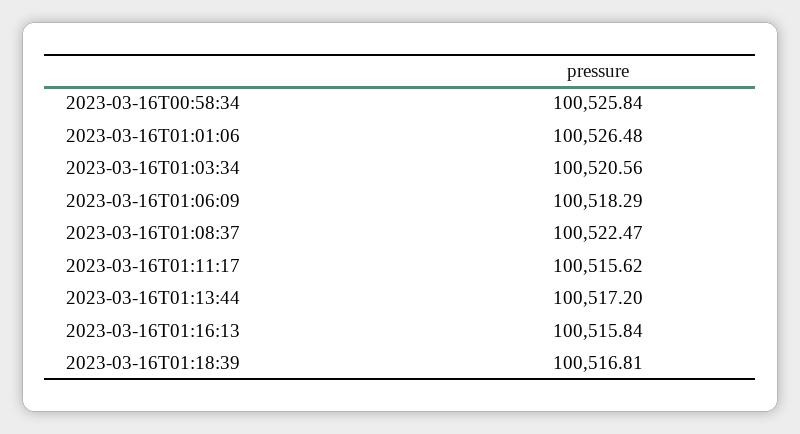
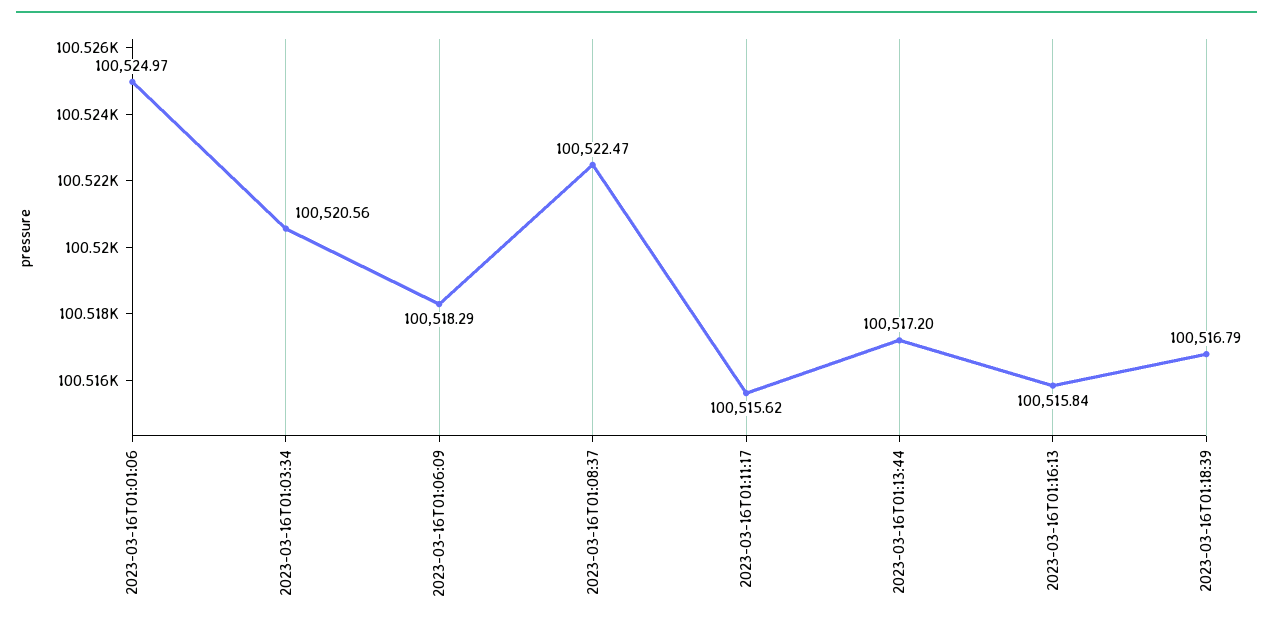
2023-03-16T00:58:34: 100525.84 -> none
2023-03-16T01:01:06: 100526.48 -> 100524.97
2023-03-16T01:18:39: 100516.81 -> 100516.79

